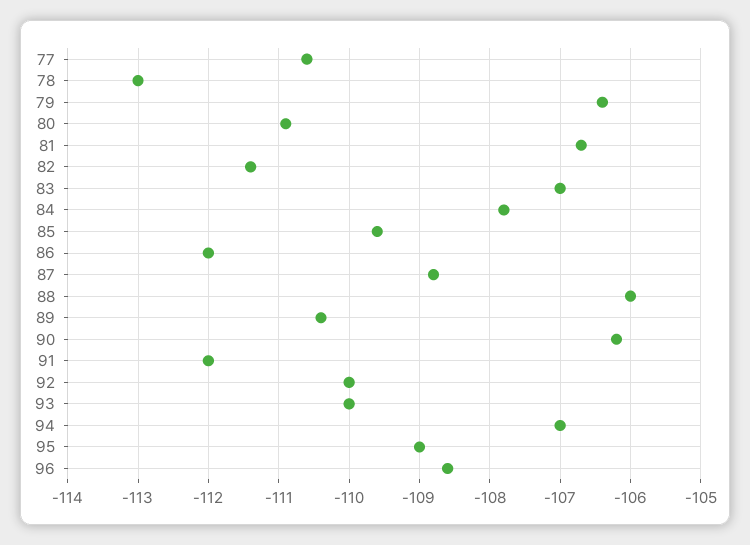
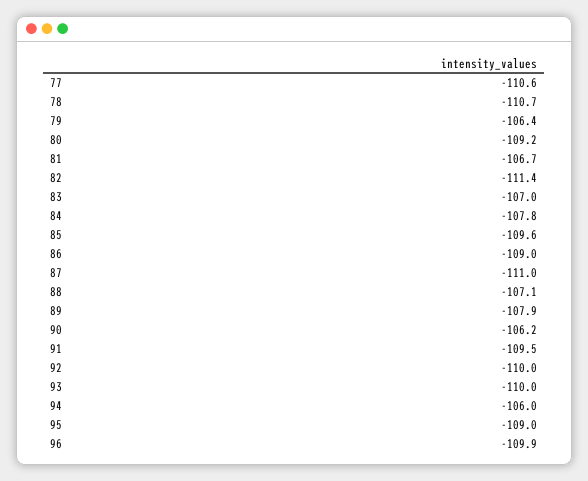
78: -113 -> -110.7
80: -110.9 -> -109.2
86: -112 -> -109
87: -108.8 -> -111
88: -106 -> -107.1
89: -110.4 -> -107.9
91: -112 -> -109.5
94: -107 -> -106
96: -108.6 -> -109.9

